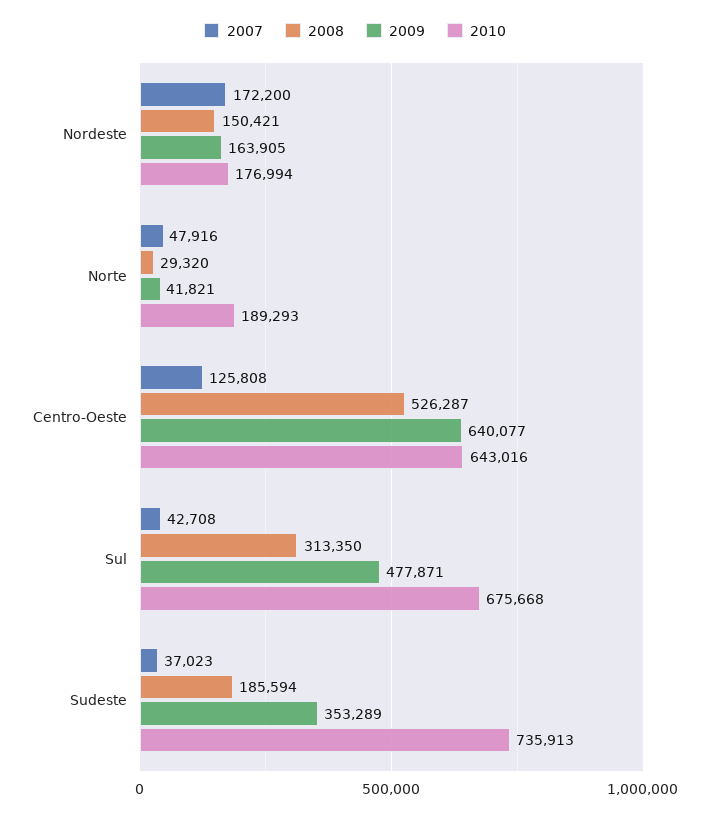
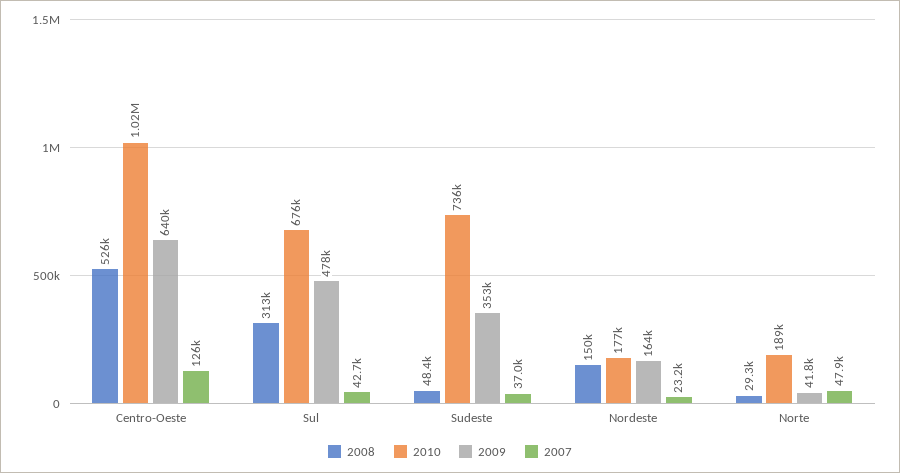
2007, Nordeste: 172200 -> 23200
2010, Centro-Oeste: 643016 -> 1020000
2008, Sudeste: 185594 -> 48400

